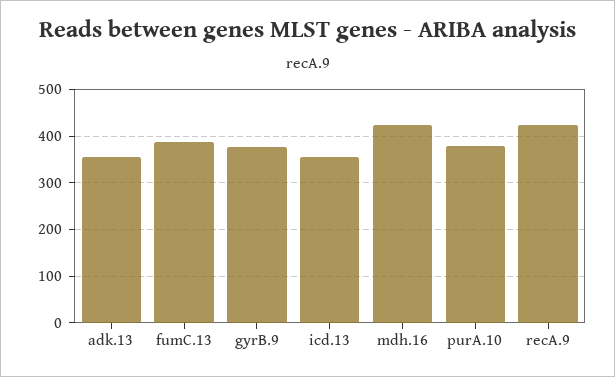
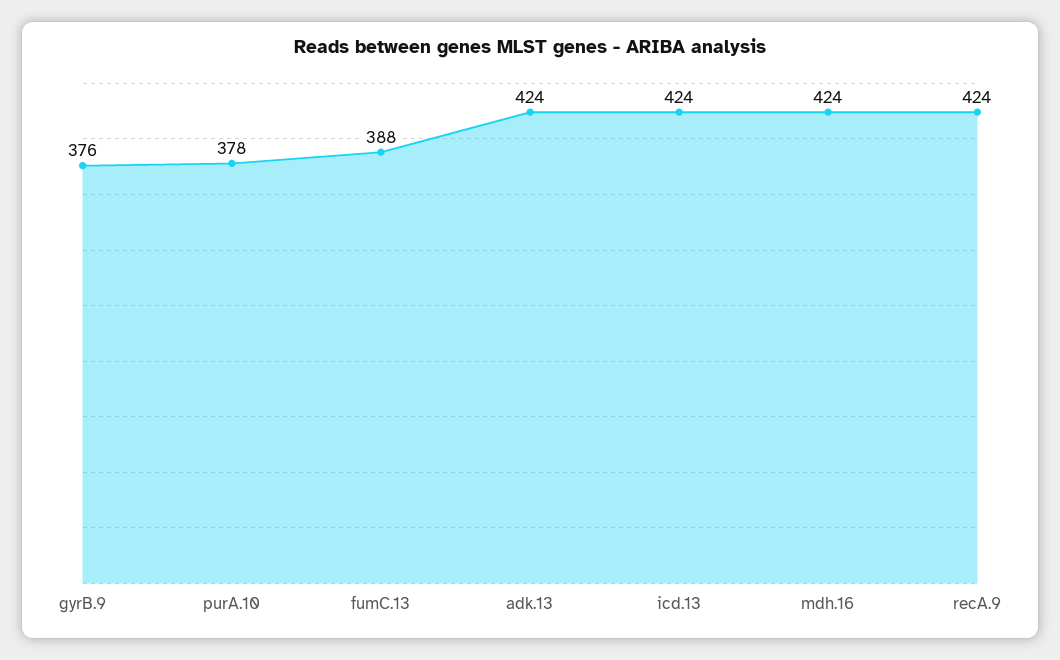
adk.13: 360 -> 424
icd.13: 360 -> 424

